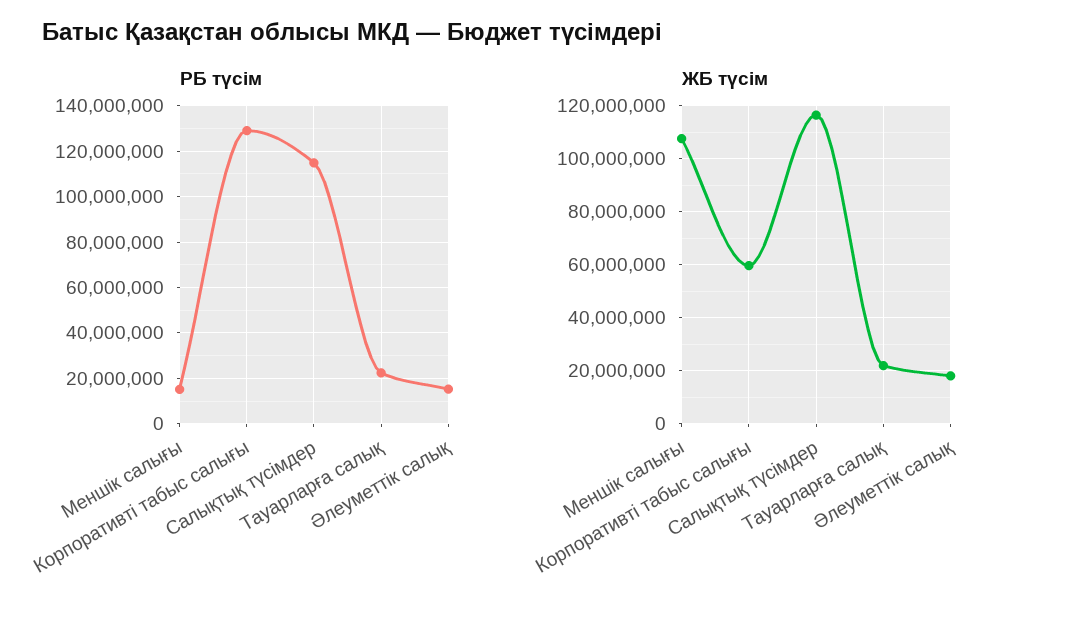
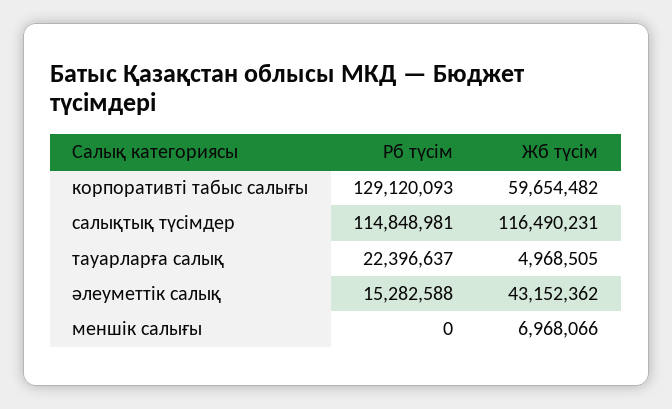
РБ түсім, Меншік салығы: 15000000 -> 0
ЖБ түсім, Меншік салығы: 107500000 -> 6968066
ЖБ түсім, Тауарларға салық: 22500000 -> 4968505
ЖБ түсім, Әлеуметтік салық: 17500000 -> 43152362

